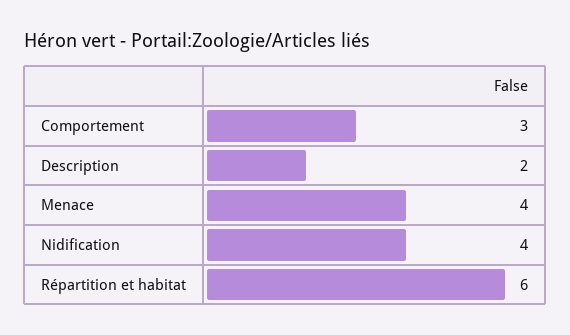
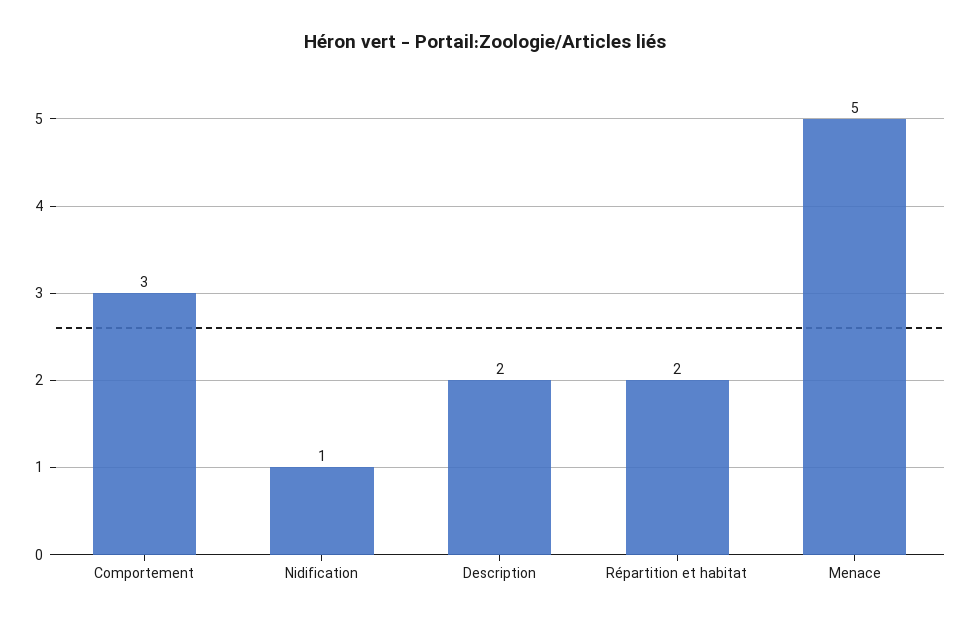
Menace: 4 -> 5
Nidification: 4 -> 1
Répartition et habitat: 6 -> 2

